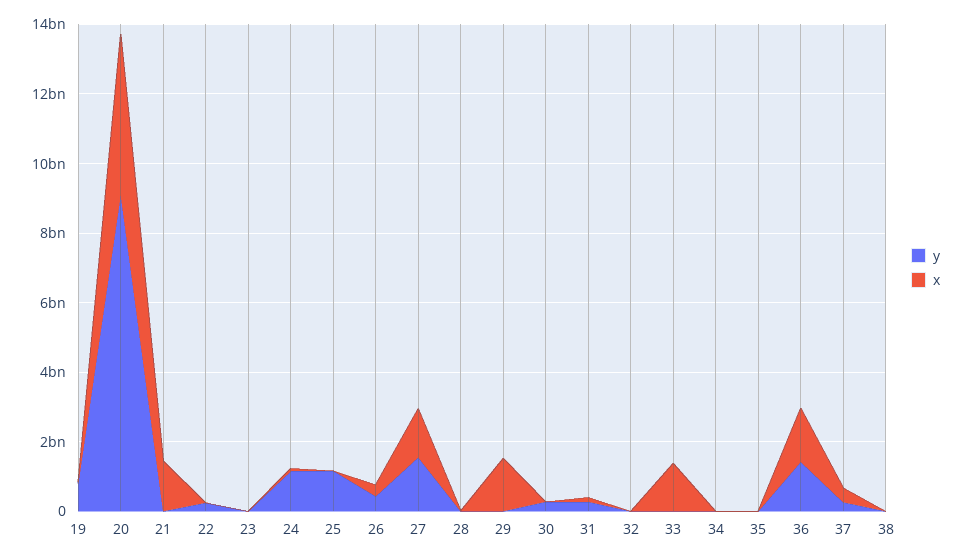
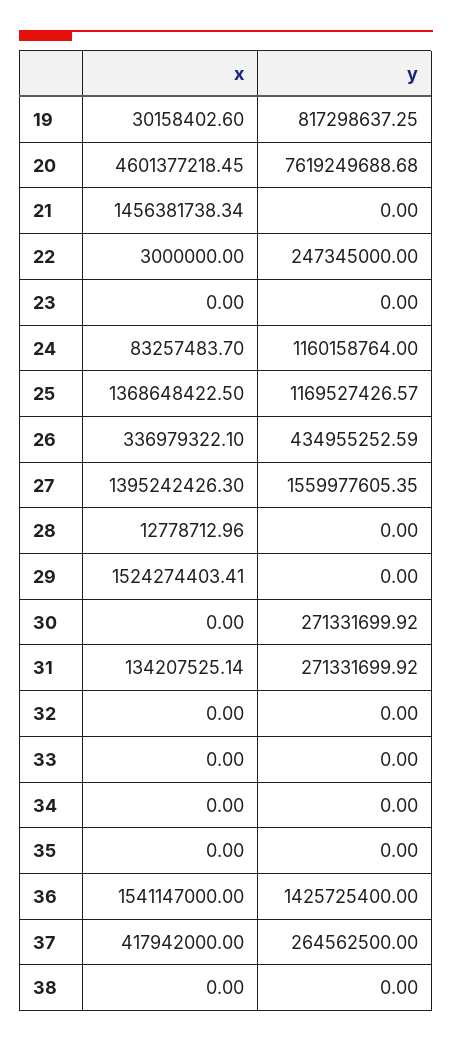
y, 20: 9000000000 -> 7619249688.68
x, 25: 0 -> 1368648422.5
x, 33: 1500000000 -> 0

